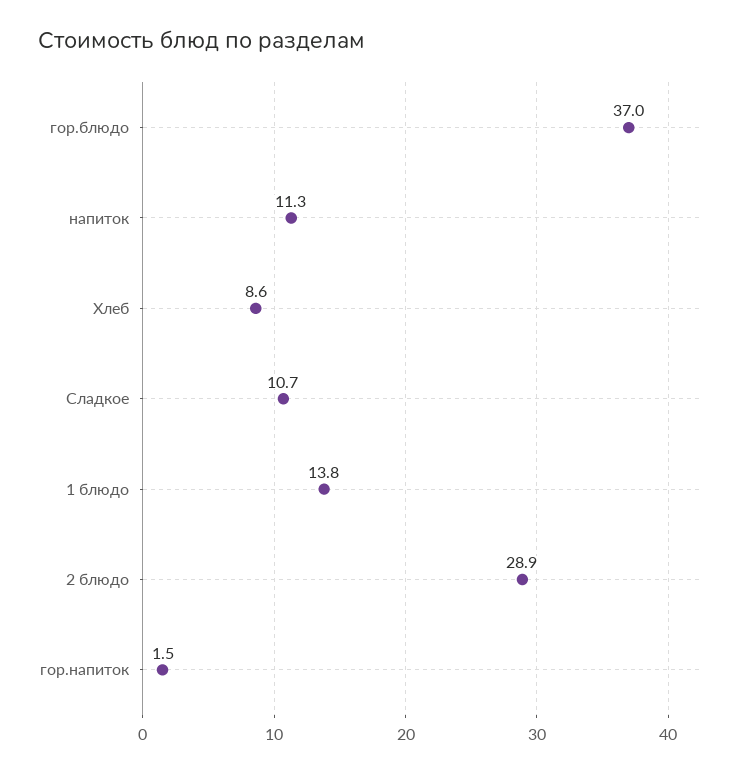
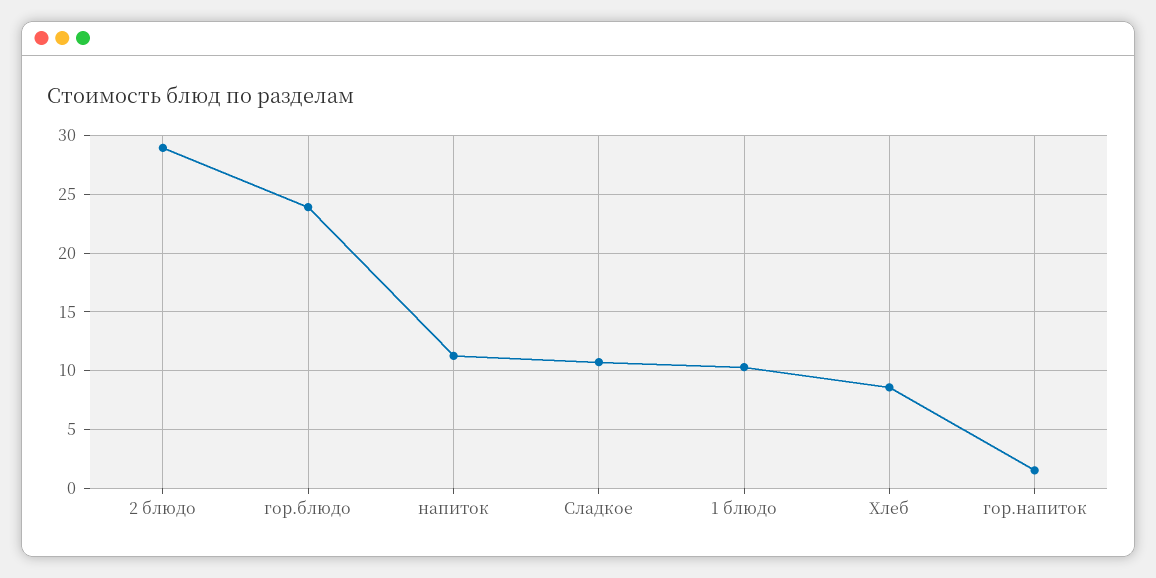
гор.блюдо: 37 -> 24
1 блюдо: 13.8 -> 10

